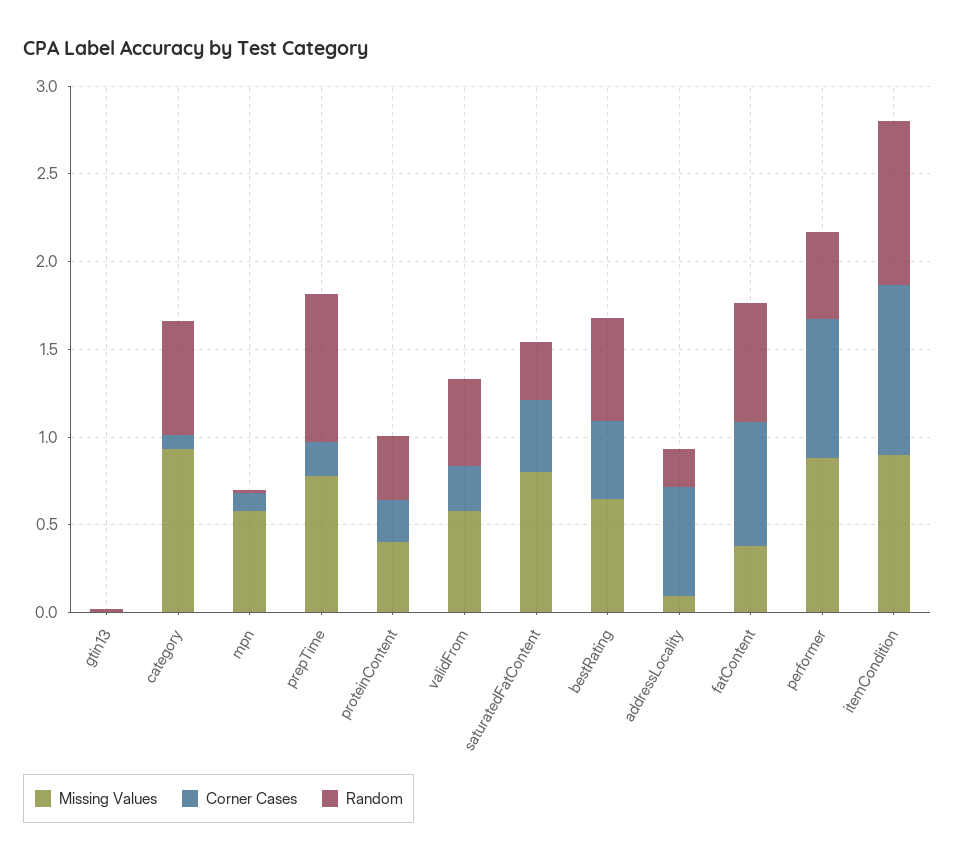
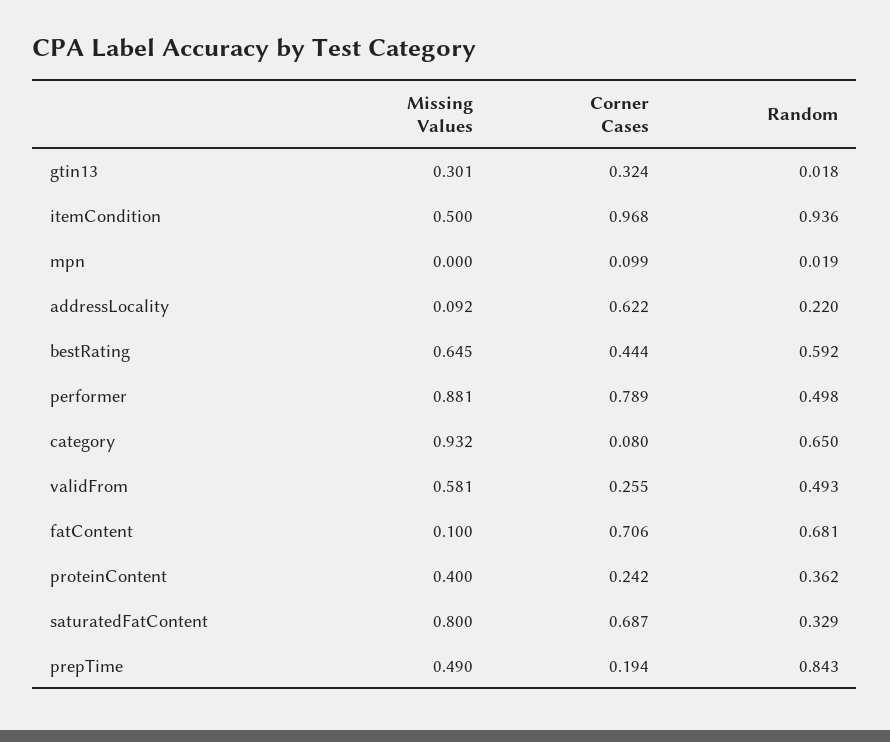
Missing Values, gtin13: 0 -> 0.301
Corner Cases, gtin13: 0 -> 0.324
Missing Values, mpn: 0.6 -> 0
Missing Values, prepTime: 0.8 -> 0.49
Corner Cases, saturatedFatContent: 0.4 -> 0.687
Missing Values, fatContent: 0.4 -> 0.1
Missing Values, itemCondition: 0.9 -> 0.5

